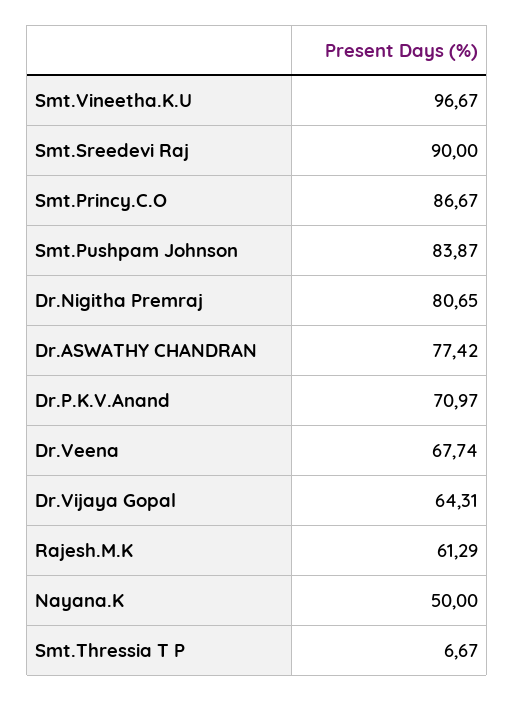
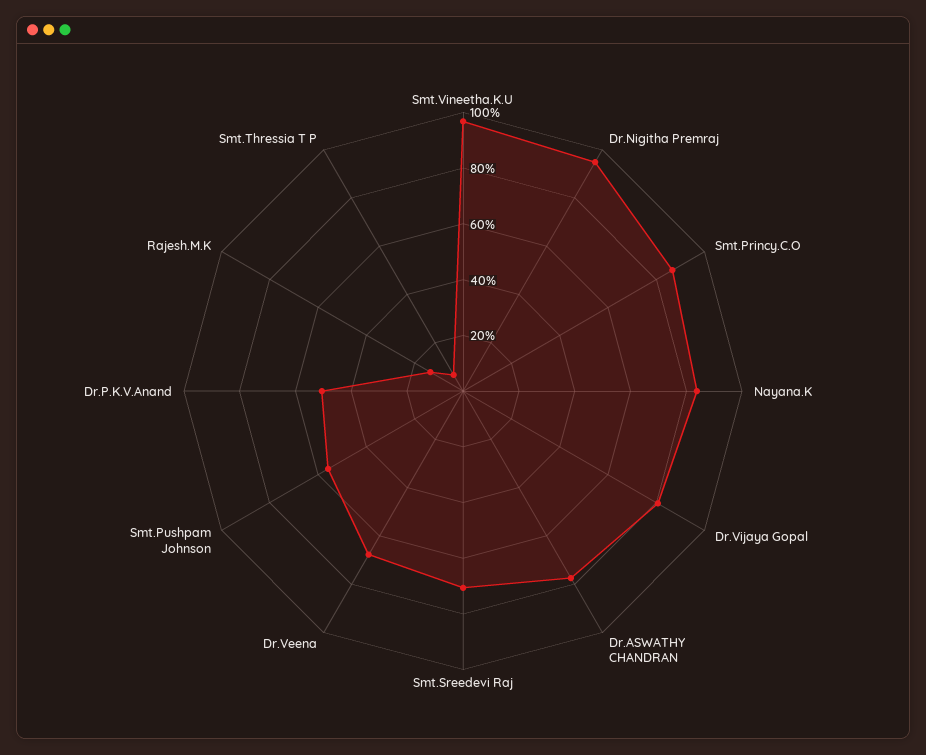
Smt.Sreedevi Raj: 90 -> 70
Smt.Pushpam Johnson: 83.87 -> 55
Dr.Nigitha Premraj: 80.65 -> 95
Dr.P.K.V.Anand: 70.97 -> 50
Dr.Vijaya Gopal: 64.31 -> 80
Rajesh.M.K: 61.29 -> 15
Nayana.K: 50 -> 85

